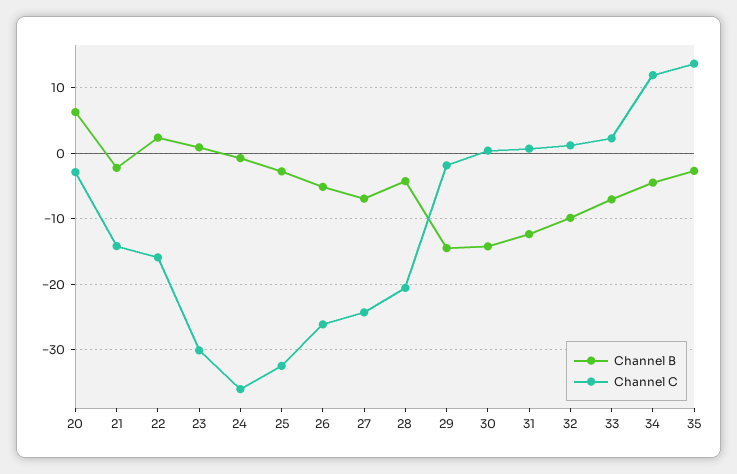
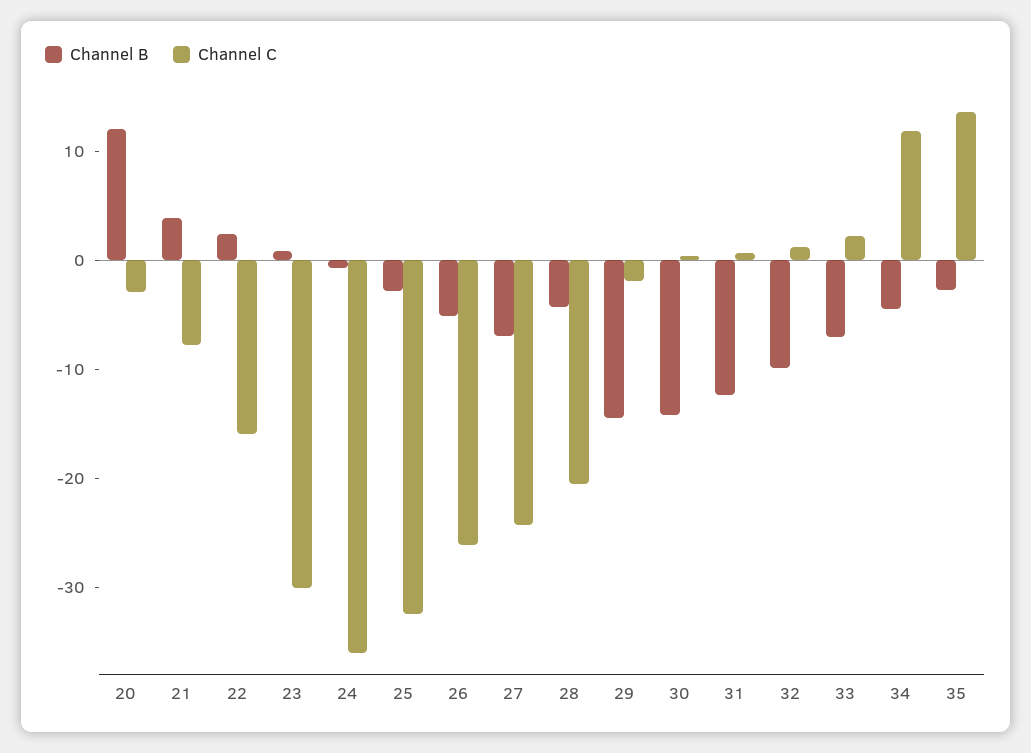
Channel B, 20: 6 -> 12
Channel B, 21: -2 -> 4
Channel C, 21: -14 -> -8

